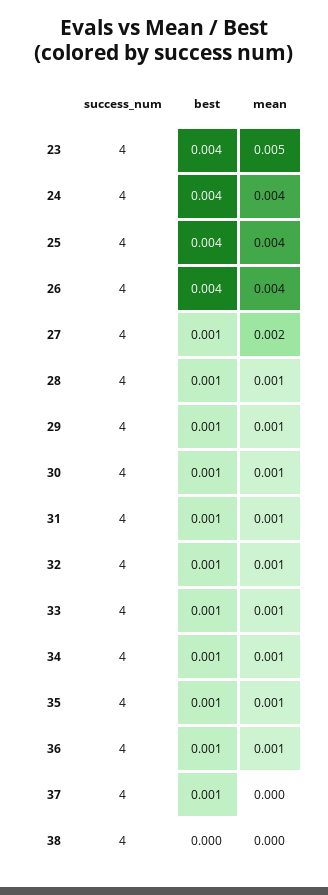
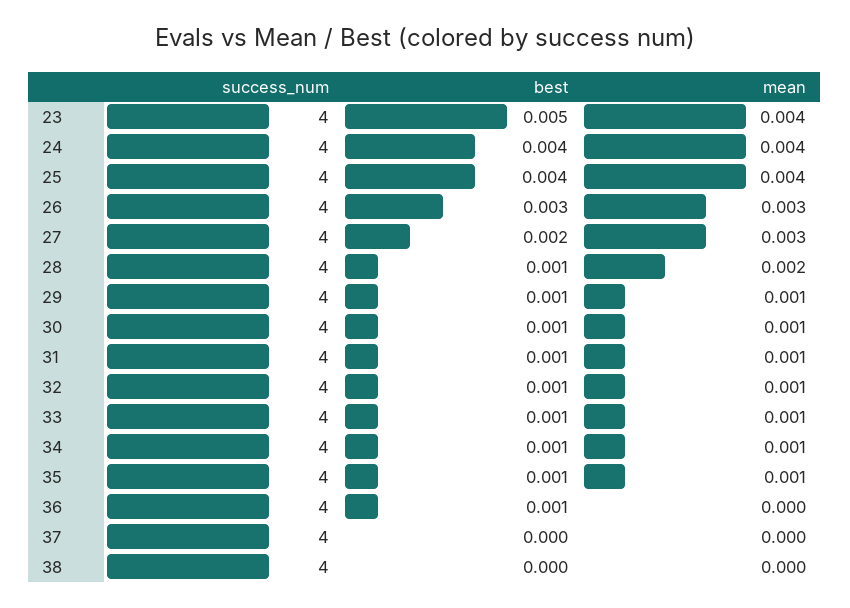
best, 23: 0.004 -> 0.005
mean, 23: 0.005 -> 0.004
best, 26: 0.004 -> 0.003
mean, 26: 0.004 -> 0.003
best, 27: 0.001 -> 0.002
mean, 27: 0.002 -> 0.003
mean, 28: 0.001 -> 0.002
mean, 36: 0.001 -> 0
best, 37: 0.001 -> 0

